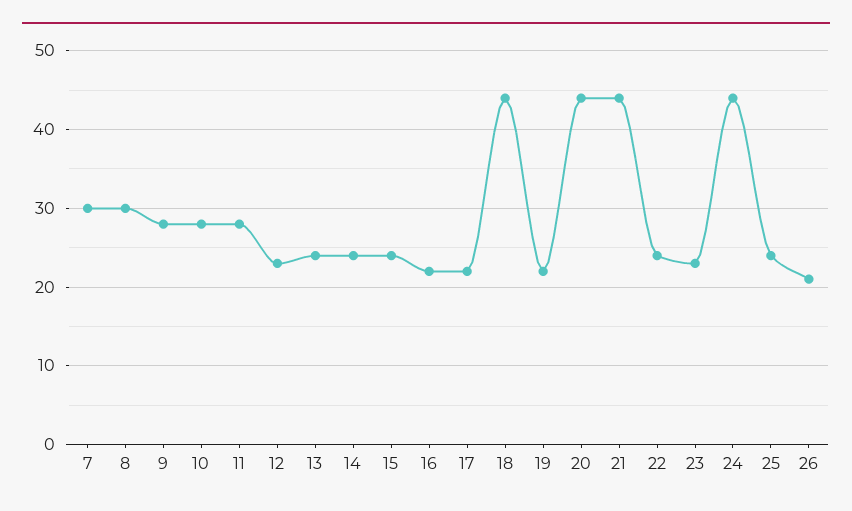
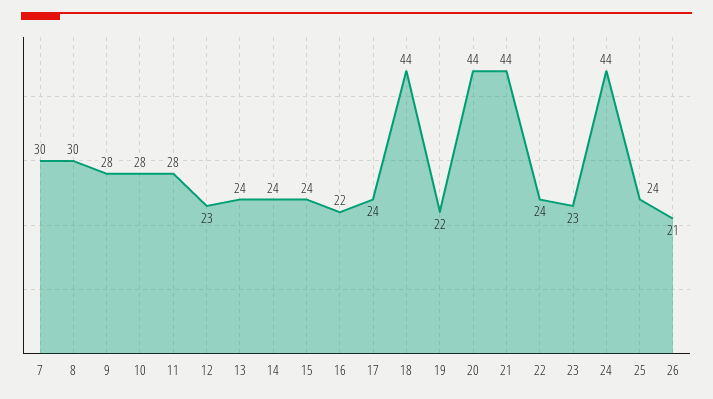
17: 22 -> 24

